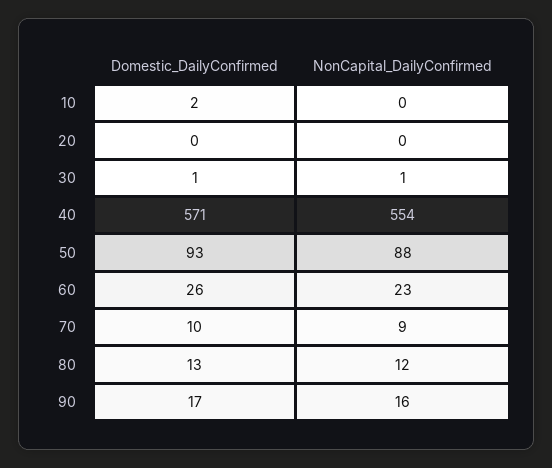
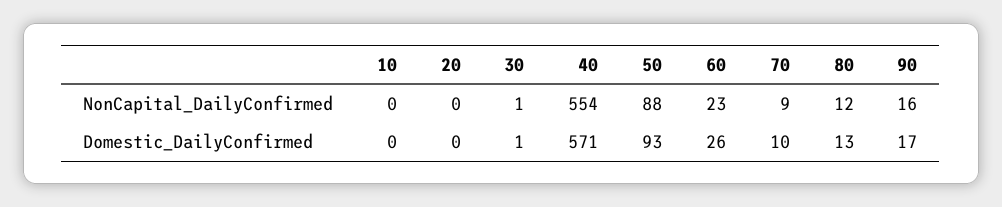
Domestic_DailyConfirmed, 10: 2 -> 0

